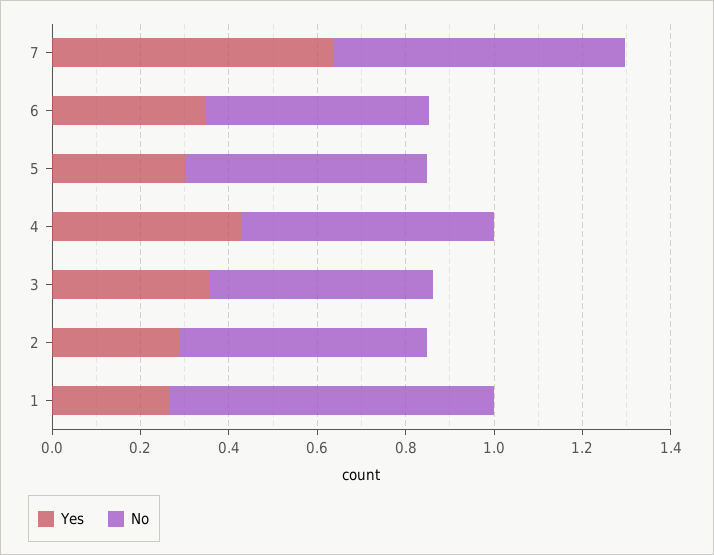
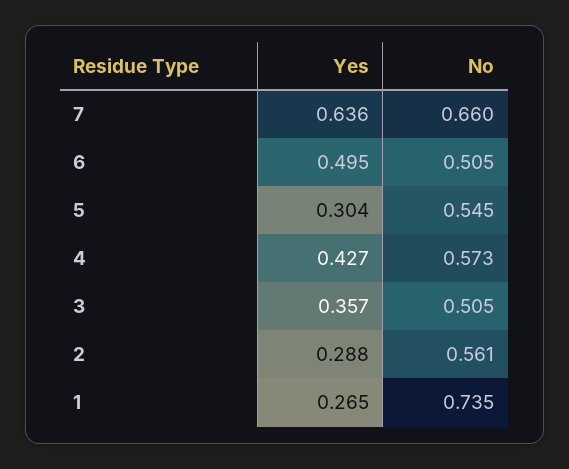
Yes, 6: 0.35 -> 0.495

